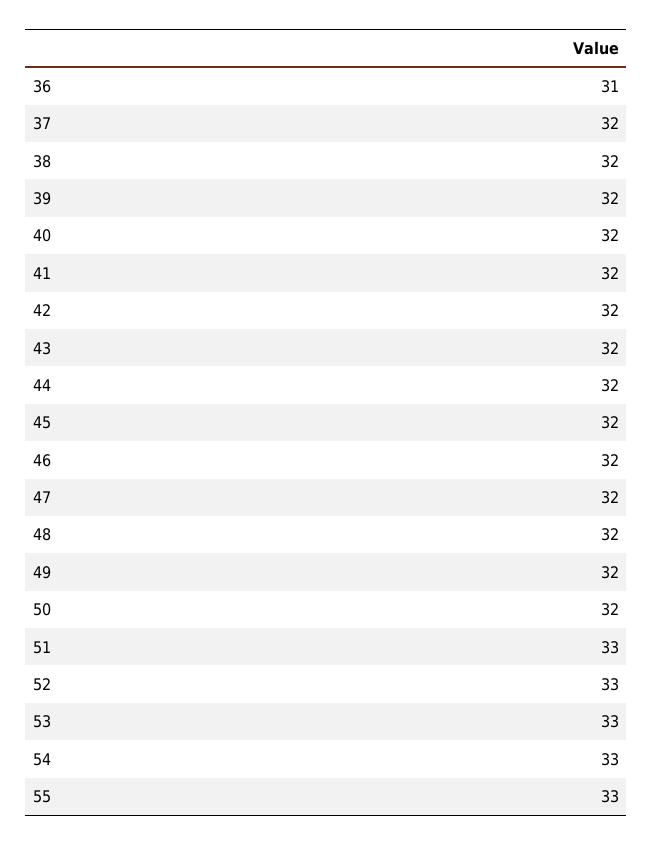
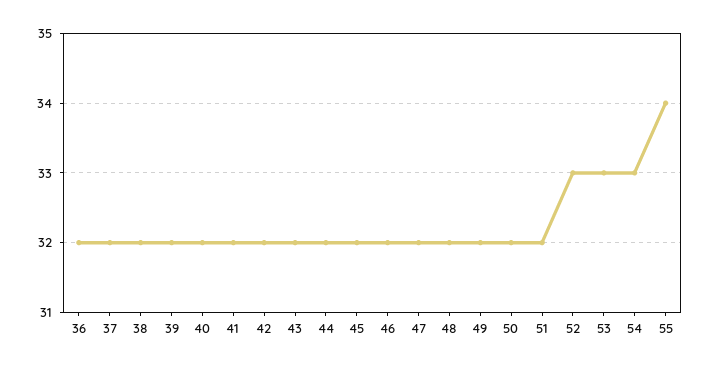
36: 31 -> 32
51: 33 -> 32
55: 33 -> 34

